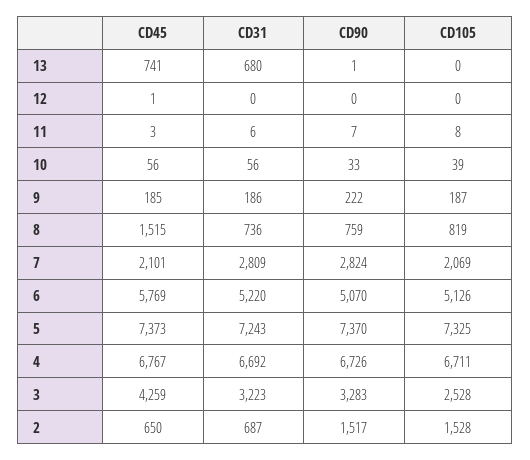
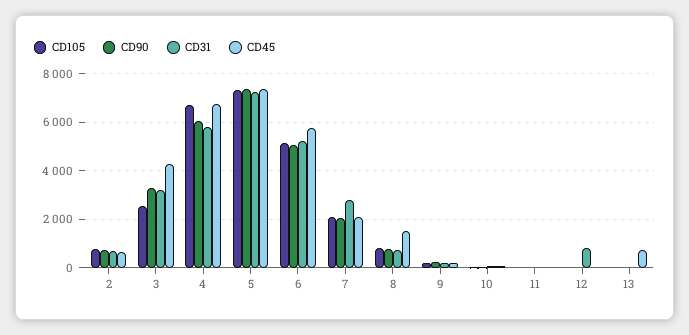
CD31, 13: 680 -> 0
CD31, 12: 0 -> 750
CD90, 7: 2824 -> 2000
CD31, 4: 6692 -> 5750
CD90, 4: 6726 -> 6000
CD90, 2: 1517 -> 750
CD105, 2: 1528 -> 750

